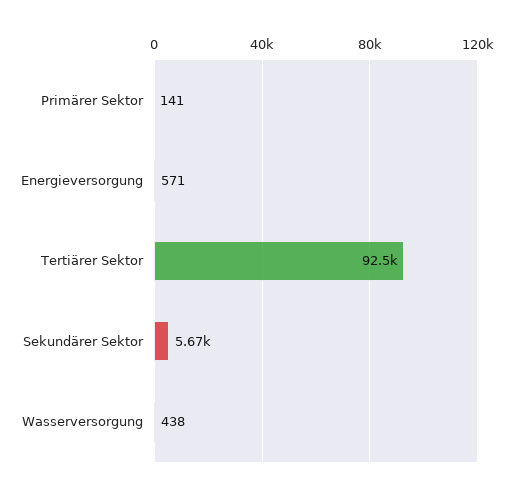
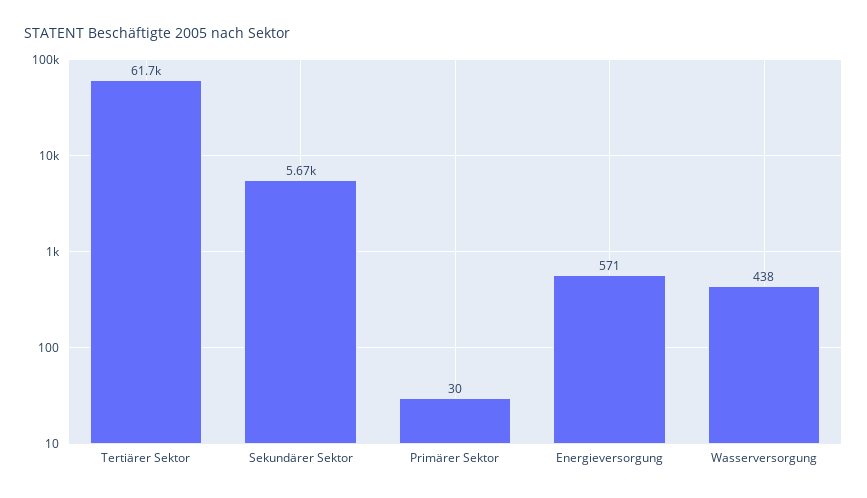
Primärer Sektor: 141 -> 30
Tertiärer Sektor: 92500 -> 61700

